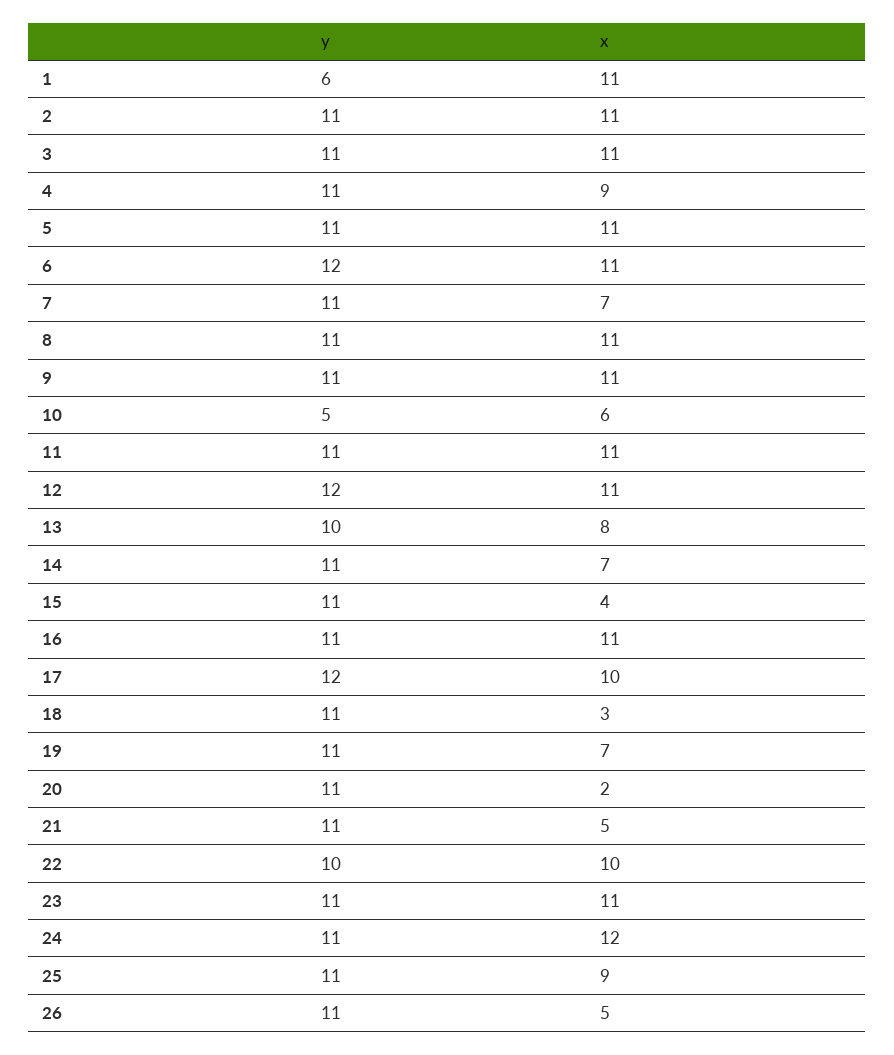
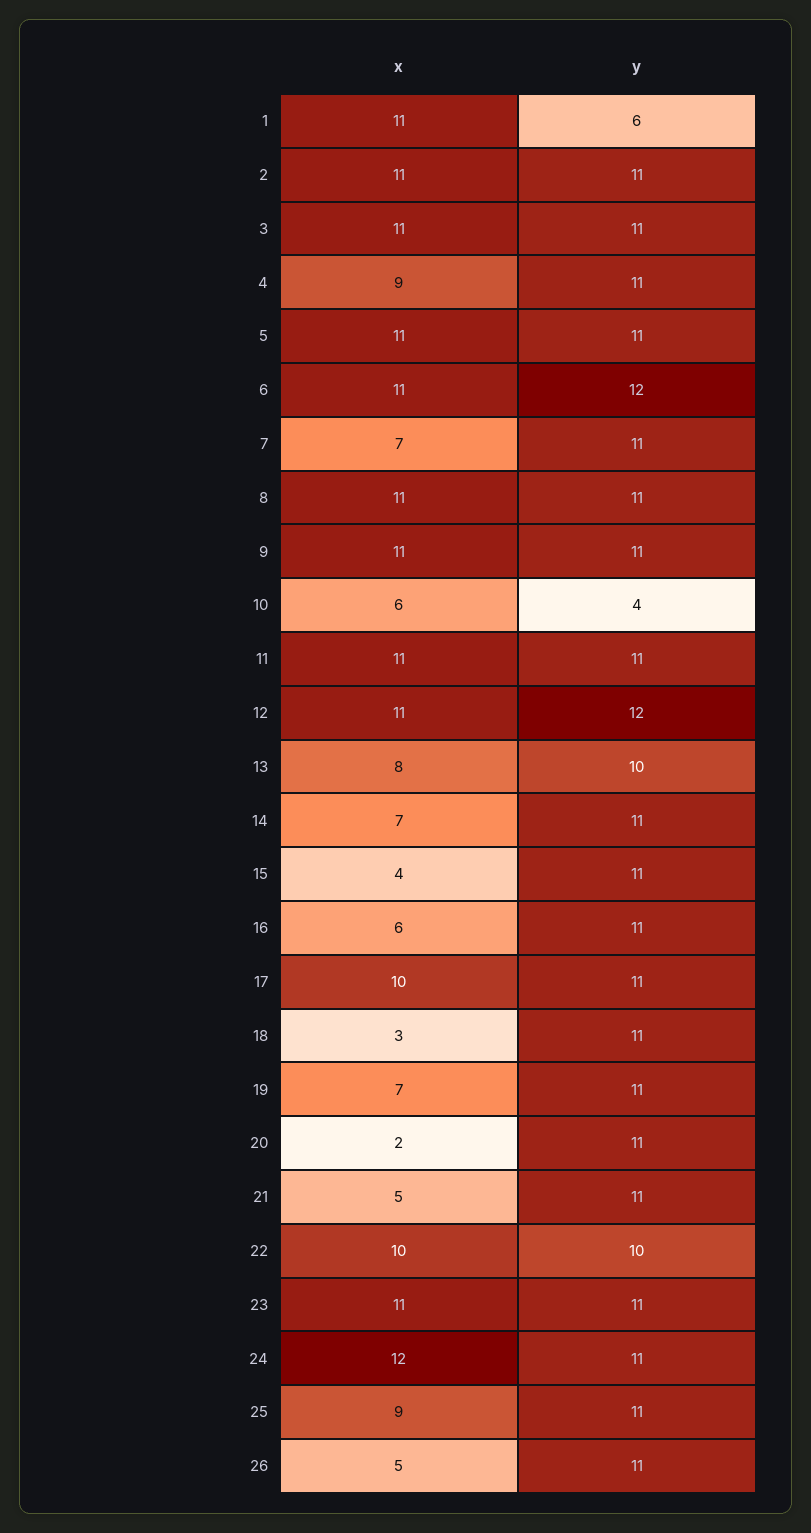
y, 10: 5 -> 4
x, 16: 11 -> 6
y, 17: 12 -> 11

